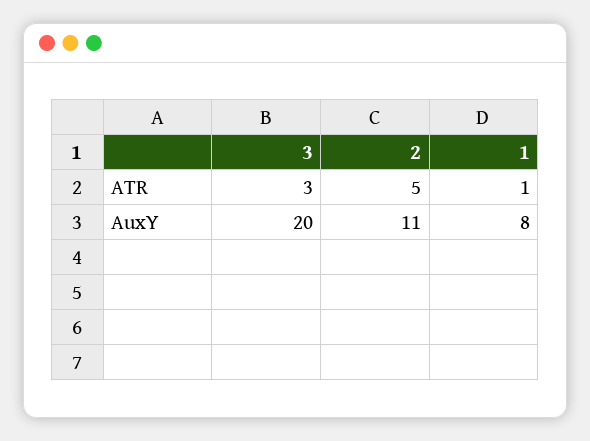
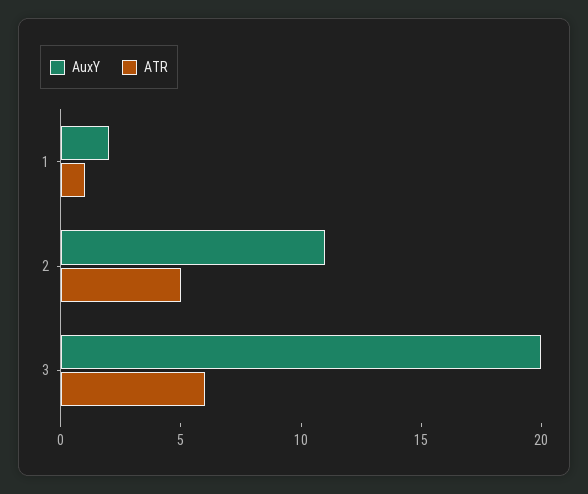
ATR, 3: 3 -> 6
AuxY, 1: 8 -> 2

